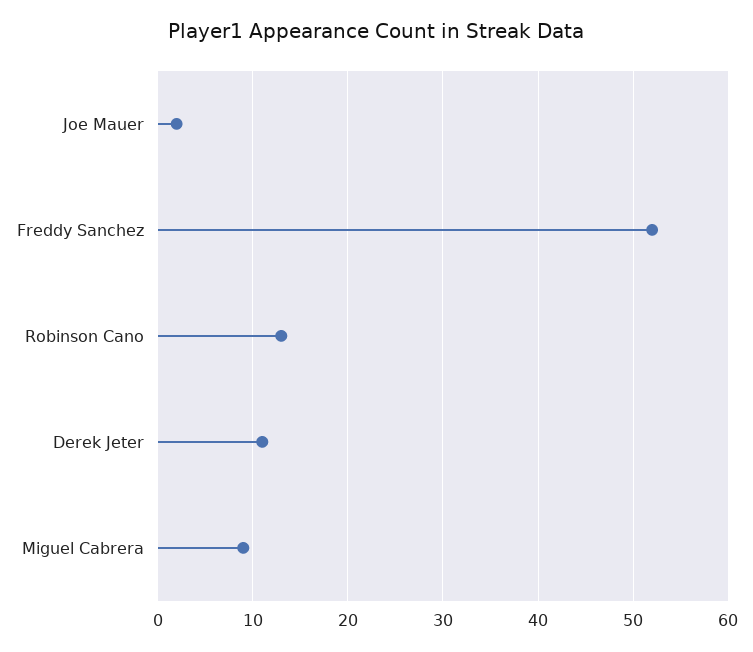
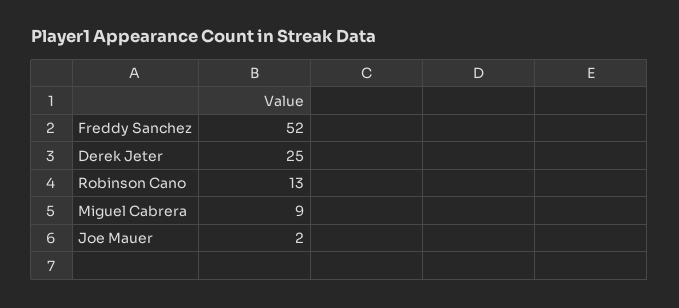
Derek Jeter: 11 -> 25

